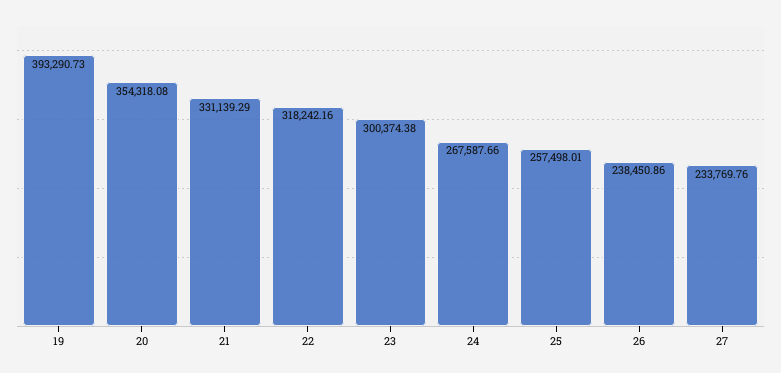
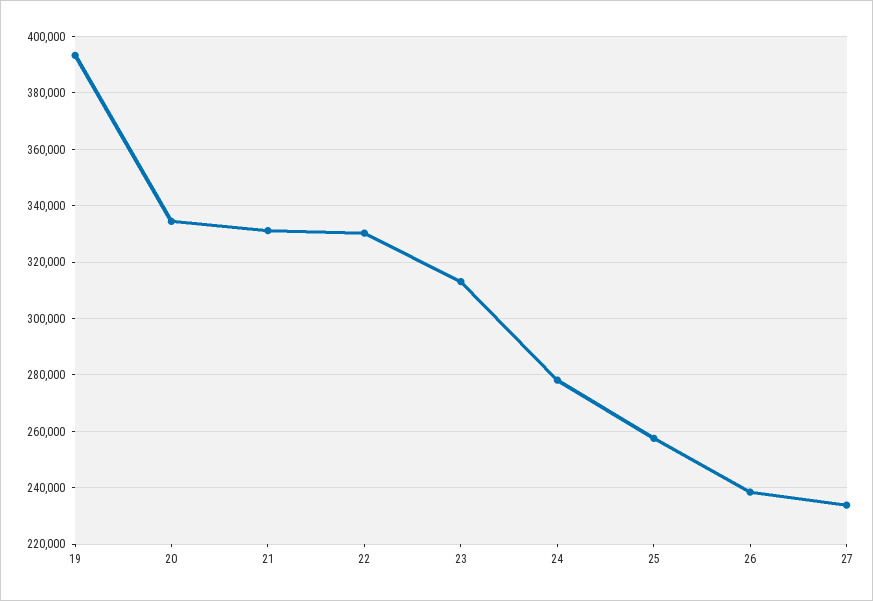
20: 354318.08 -> 335000
22: 318242.16 -> 330000
23: 300374.38 -> 312500
24: 267587.66 -> 277500

